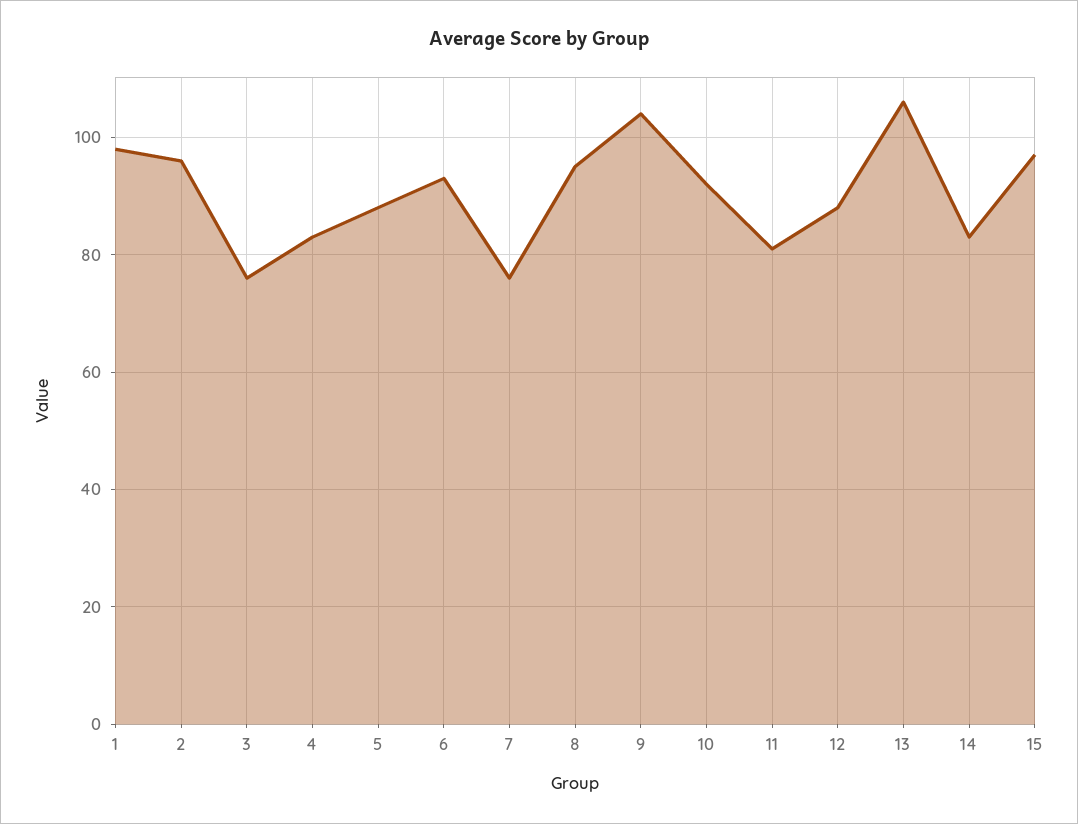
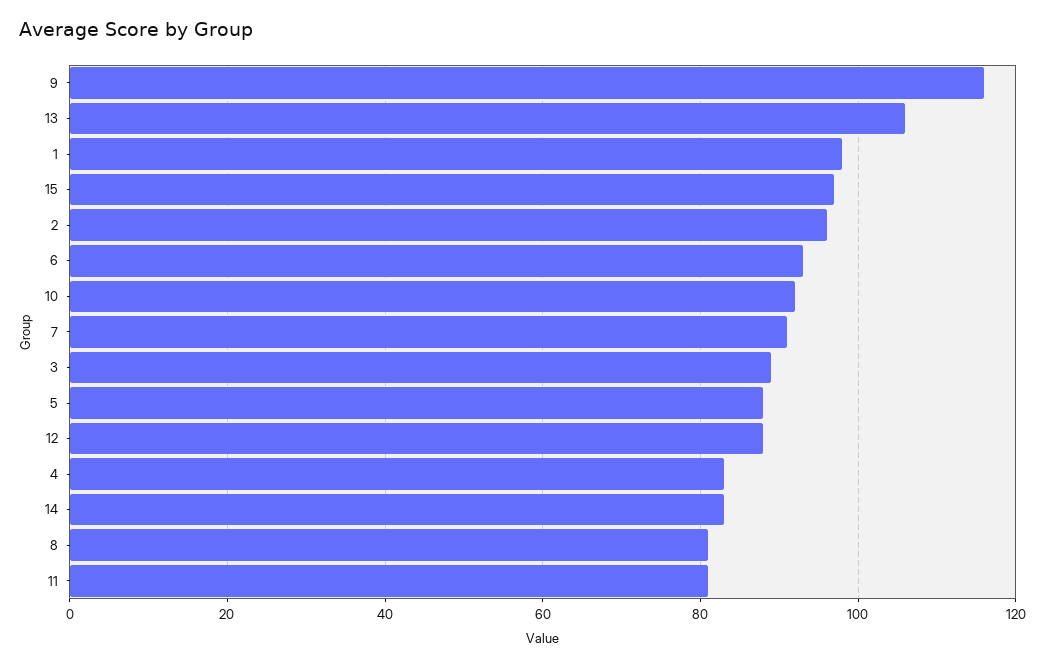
3: 75 -> 90
7: 75 -> 90
8: 95 -> 80
9: 105 -> 115

